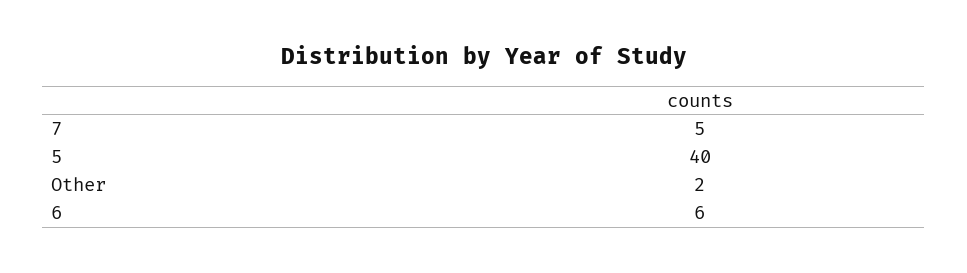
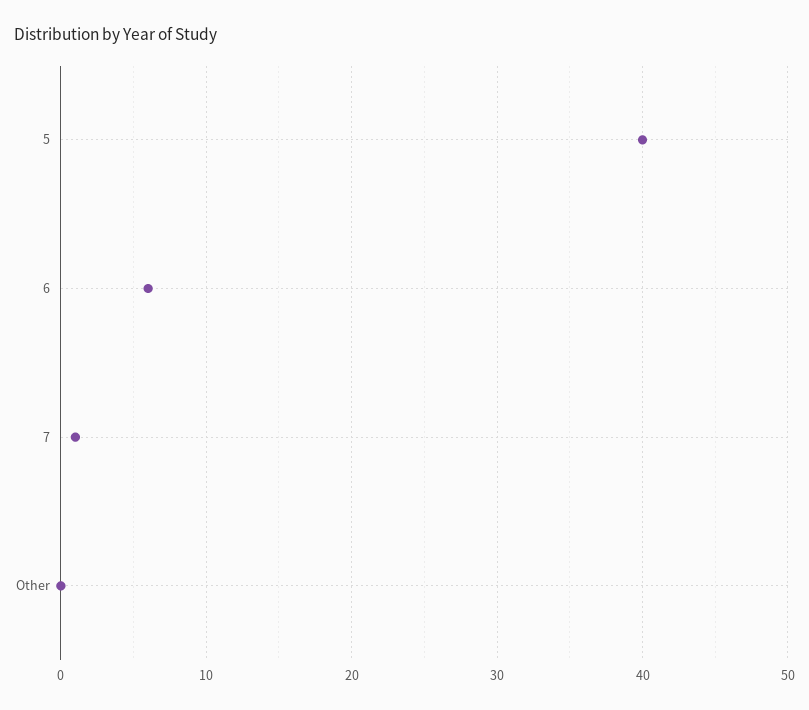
7: 5 -> 1
Other: 2 -> 0

